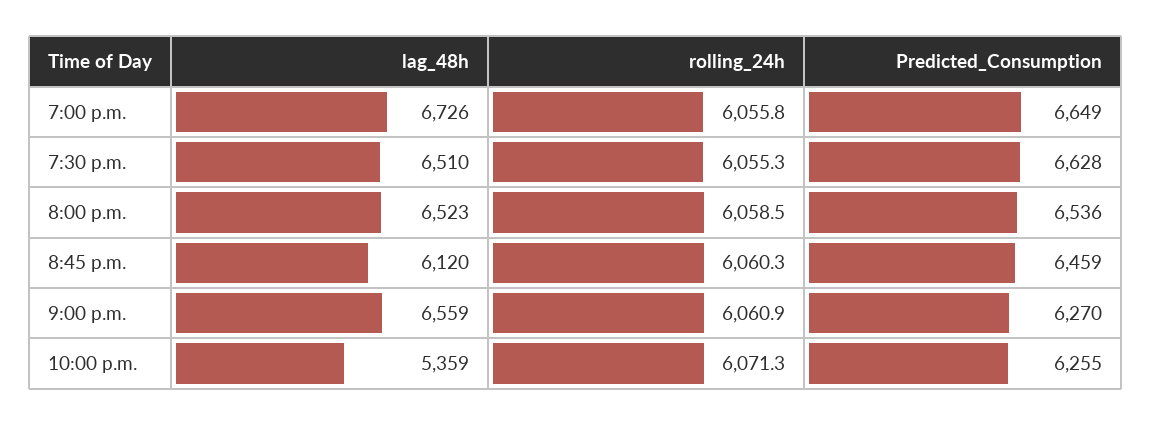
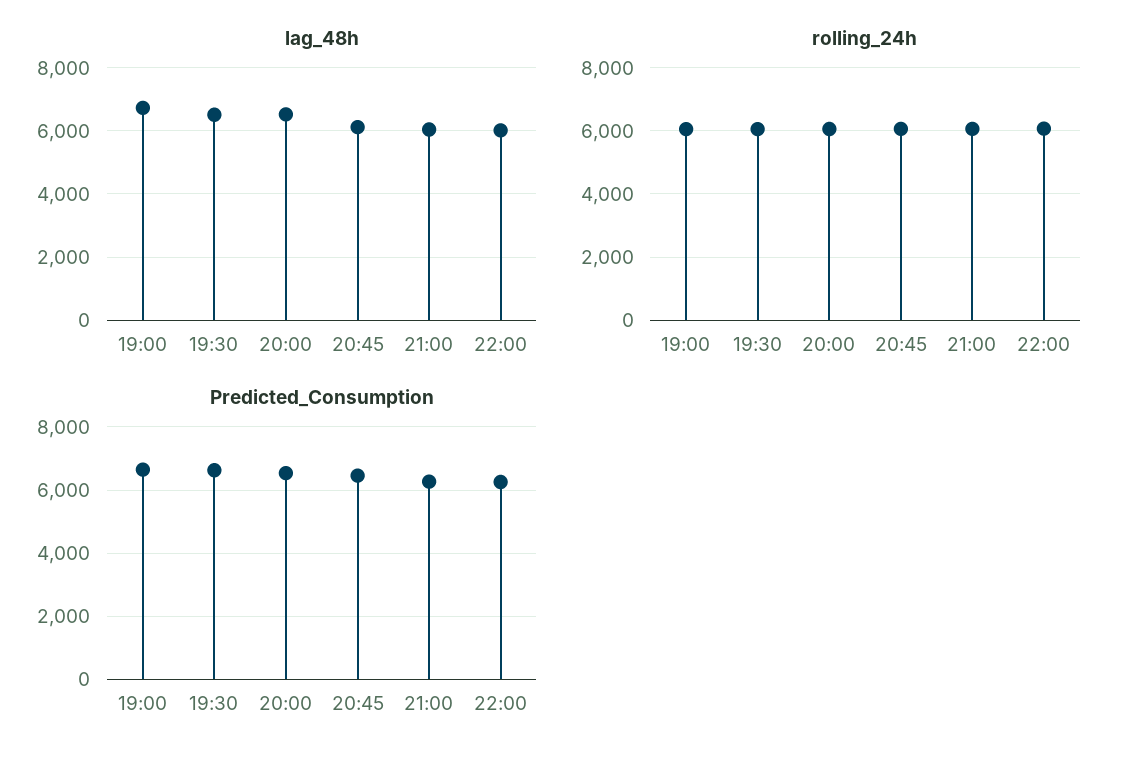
lag_48h, 9:00 p.m.: 6559 -> 6000
lag_48h, 10:00 p.m.: 5359 -> 6000

